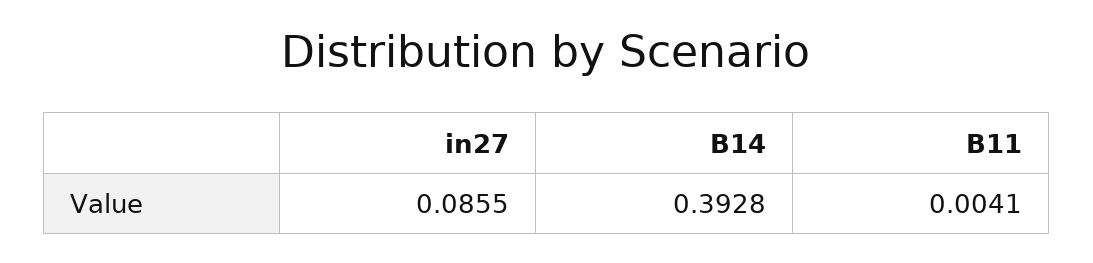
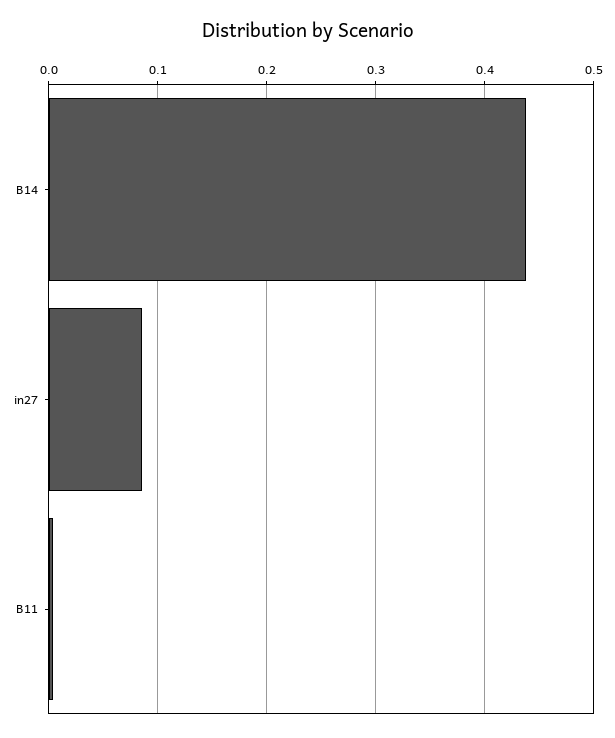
B14: 0.3928 -> 0.44

